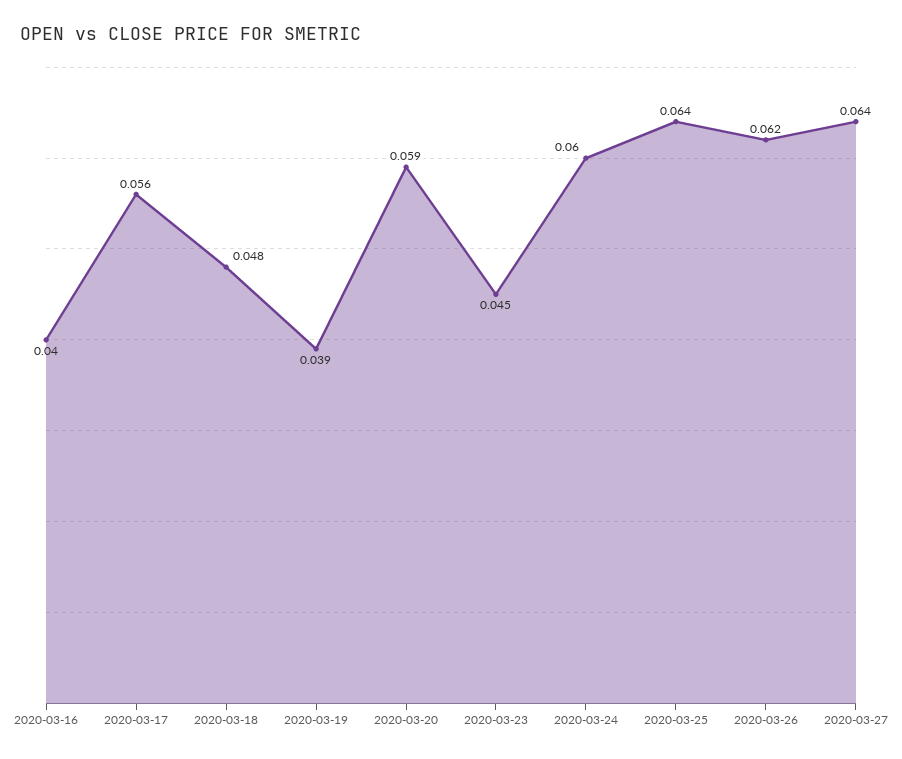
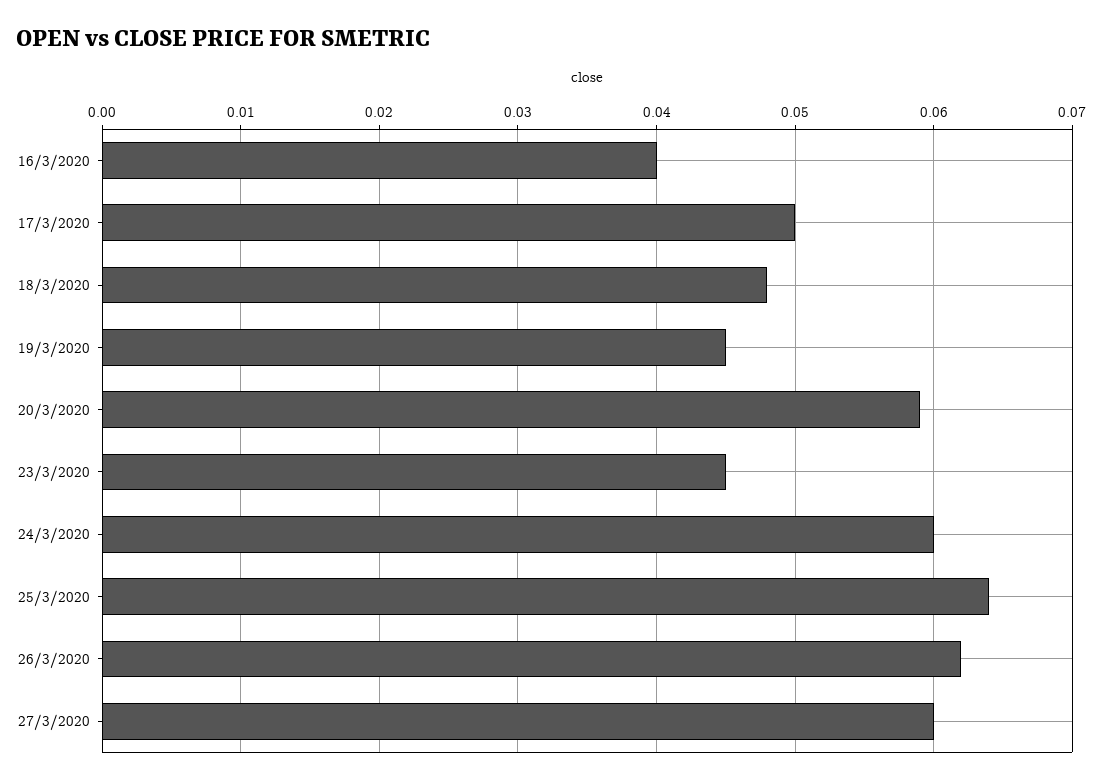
2020-03-17: 0.056 -> 0.05
2020-03-19: 0.039 -> 0.045
2020-03-27: 0.064 -> 0.06

